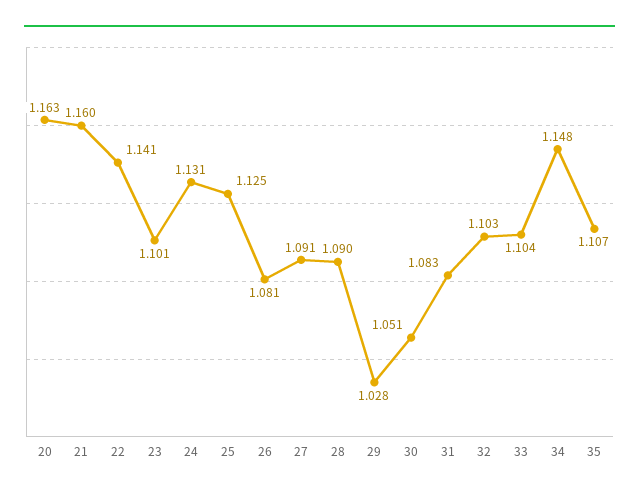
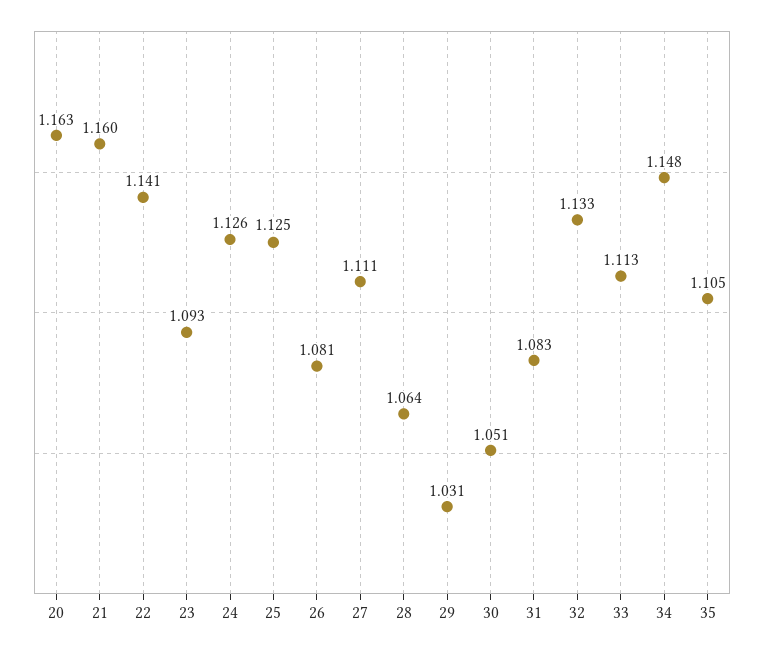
23: 1.101 -> 1.093
24: 1.131 -> 1.126
27: 1.091 -> 1.111
28: 1.09 -> 1.064
29: 1.028 -> 1.031
32: 1.103 -> 1.133
33: 1.104 -> 1.113
35: 1.107 -> 1.105

